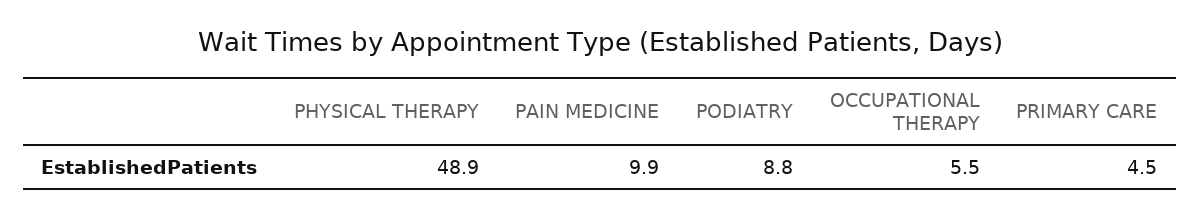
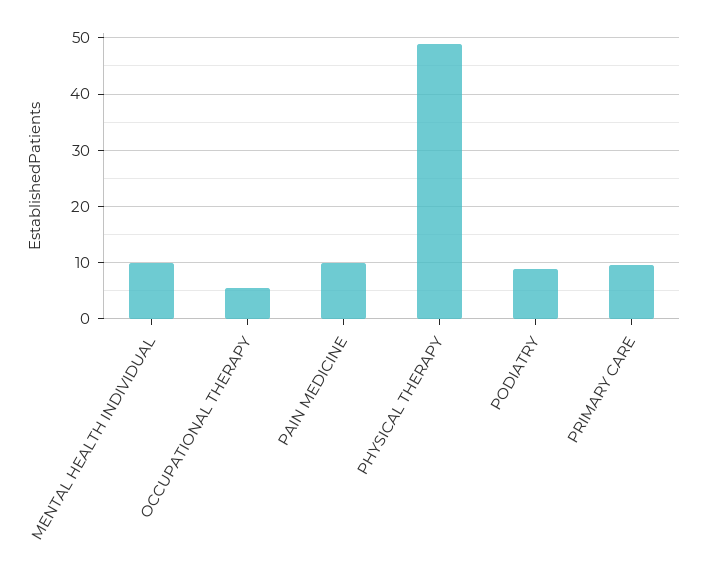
PRIMARY CARE: 4.5 -> 10
MENTAL HEALTH INDIVIDUAL: none -> 10

